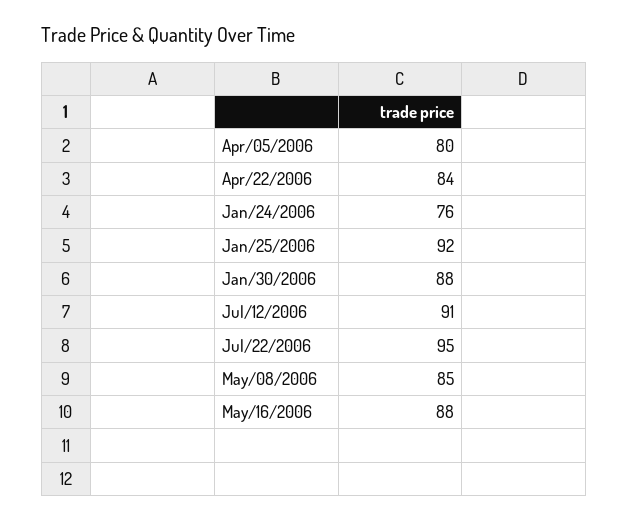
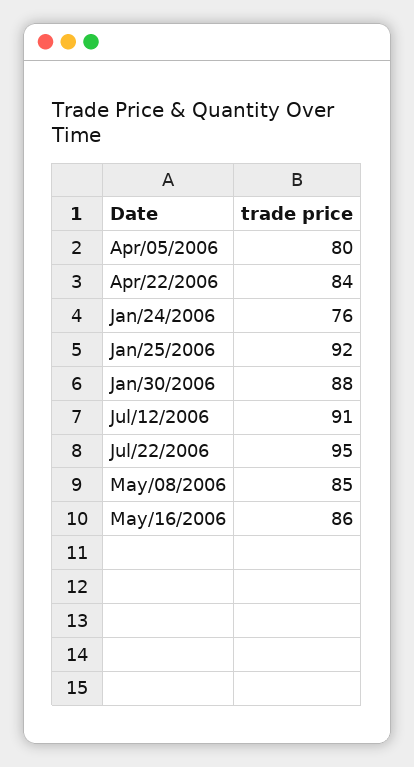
May/16/2006: 88 -> 86

